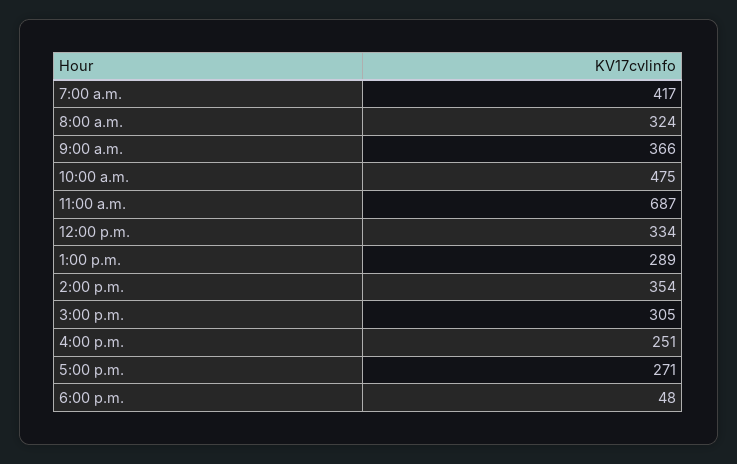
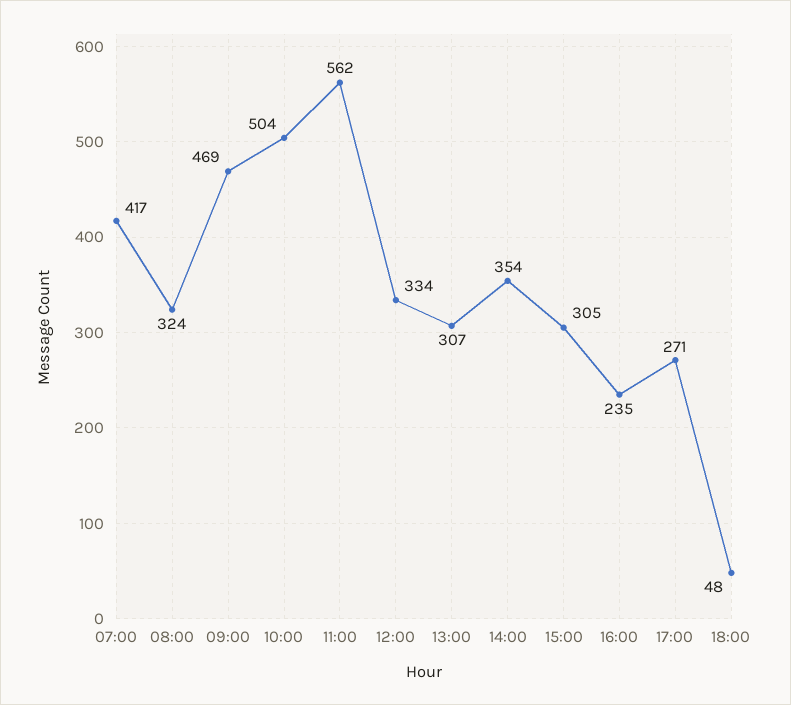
9:00 a.m.: 366 -> 469
10:00 a.m.: 475 -> 504
11:00 a.m.: 687 -> 562
1:00 p.m.: 289 -> 307
4:00 p.m.: 251 -> 235

